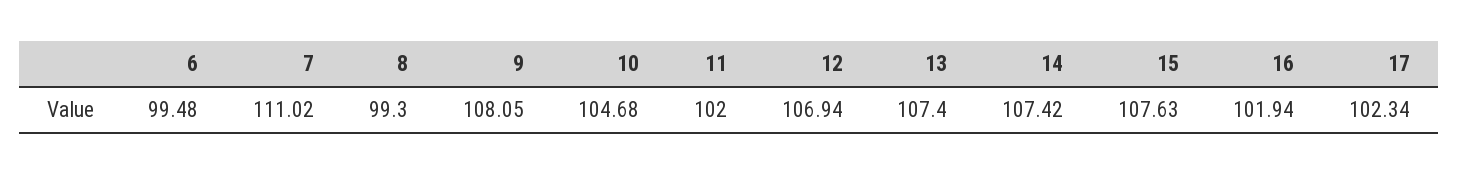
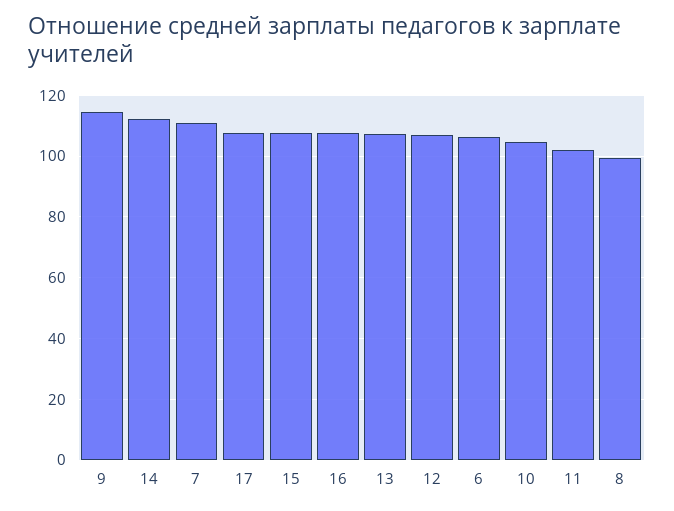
6: 99.48 -> 106
9: 108.05 -> 114
14: 107.42 -> 112
16: 101.94 -> 108
17: 102.34 -> 108

